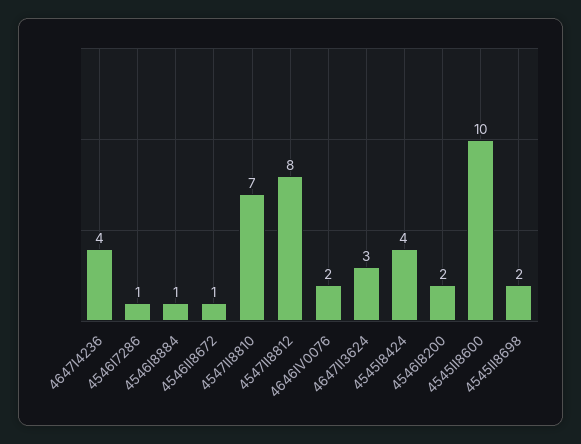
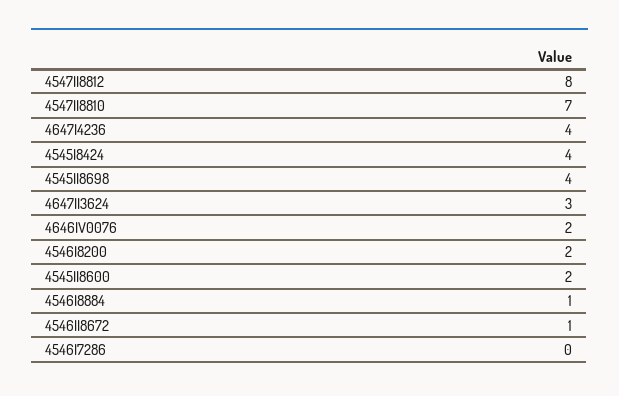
4546I7286: 1 -> 0
4545II8600: 10 -> 2
4545II8698: 2 -> 4

